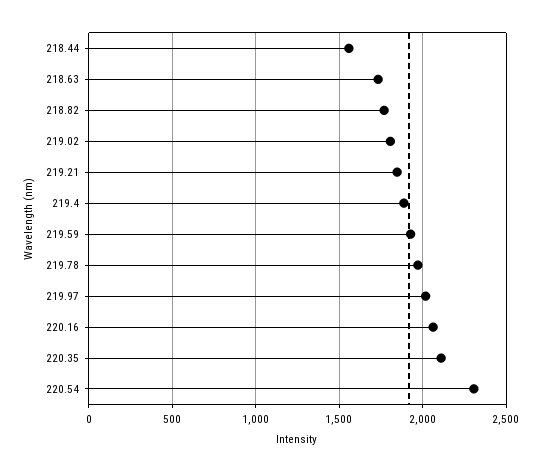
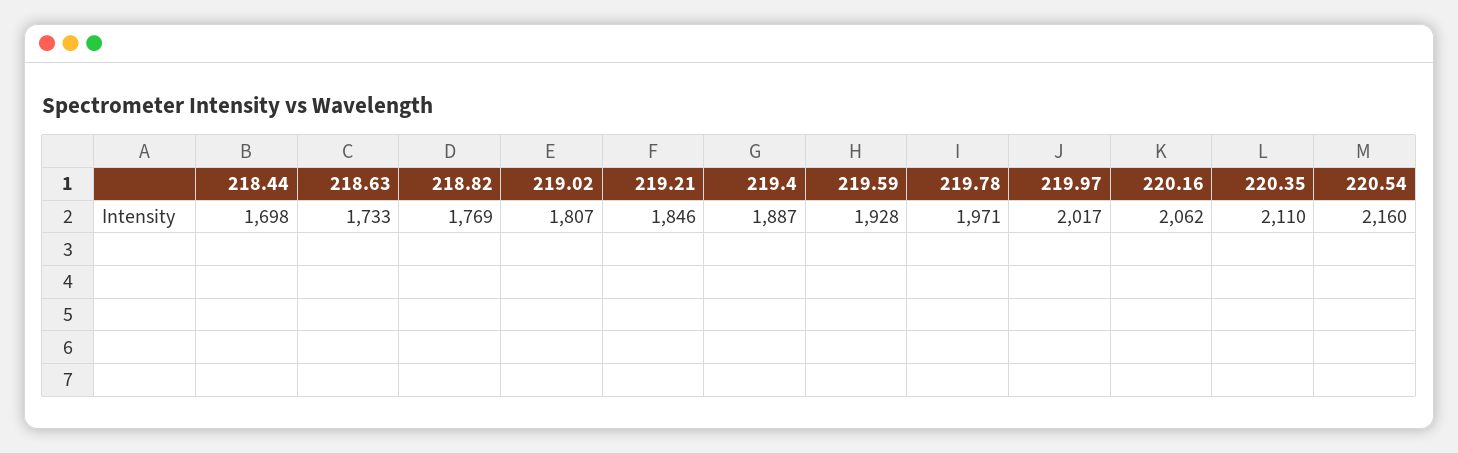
218.44: 1550 -> 1698
220.54: 2300 -> 2160

